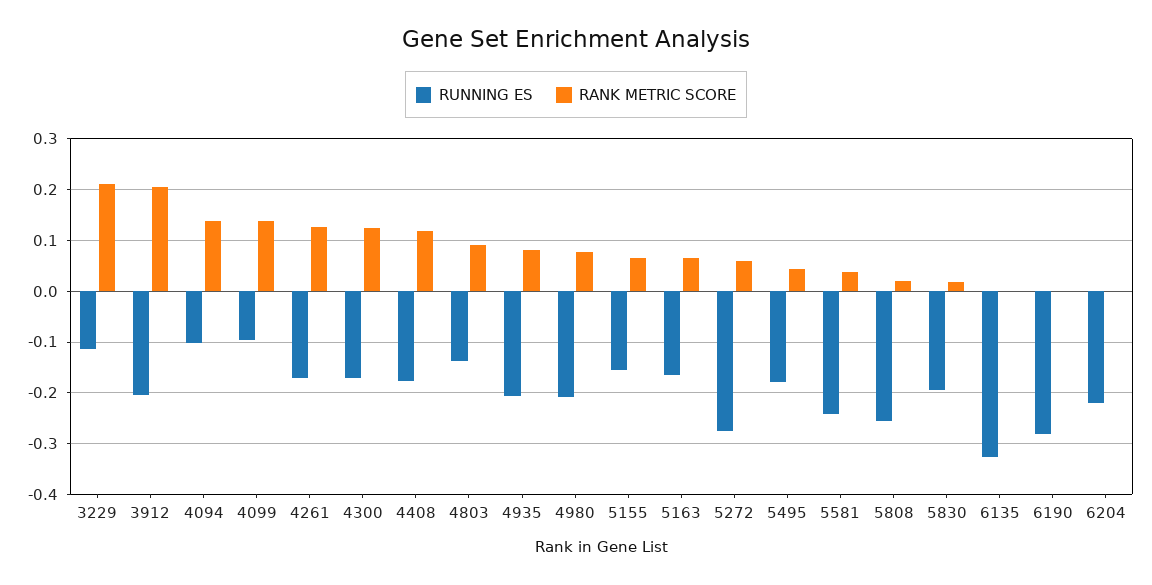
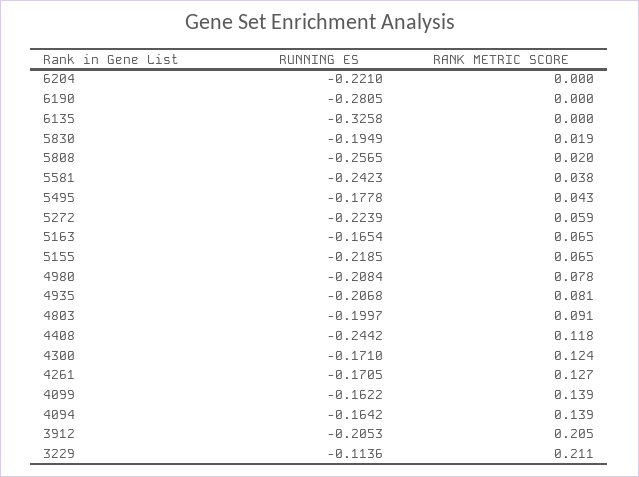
RUNNING ES, 4094: -0.1 -> -0.1642
RUNNING ES, 4099: -0.1 -> -0.1622
RUNNING ES, 4408: -0.18 -> -0.2442
RUNNING ES, 4803: -0.14 -> -0.1997
RUNNING ES, 5155: -0.16 -> -0.2185
RUNNING ES, 5272: -0.28 -> -0.2239

